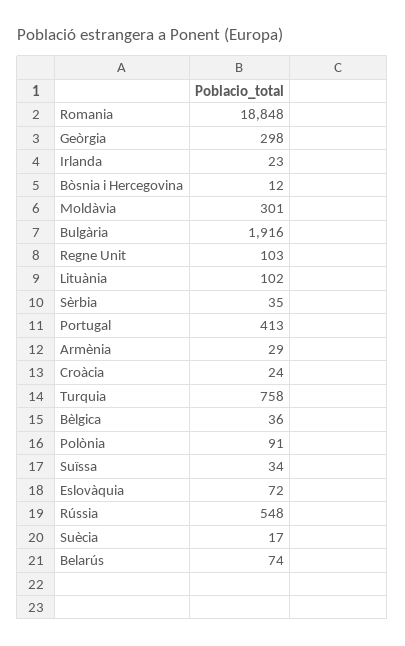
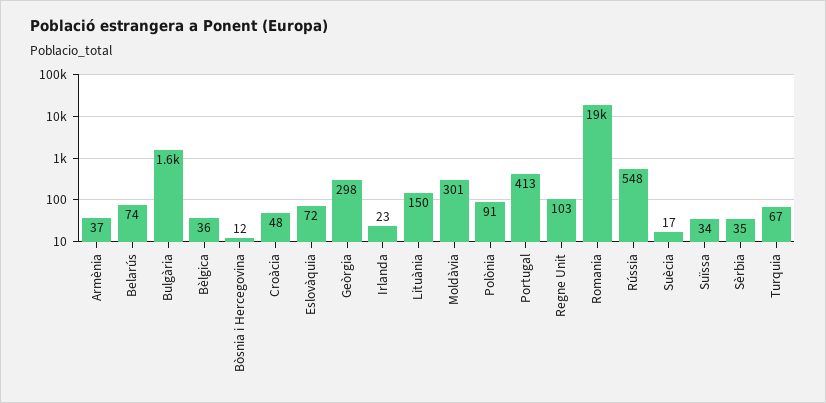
Bulgària: 1916 -> 1600
Lituània: 102 -> 150
Armènia: 29 -> 37
Croàcia: 24 -> 48
Turquia: 758 -> 67

